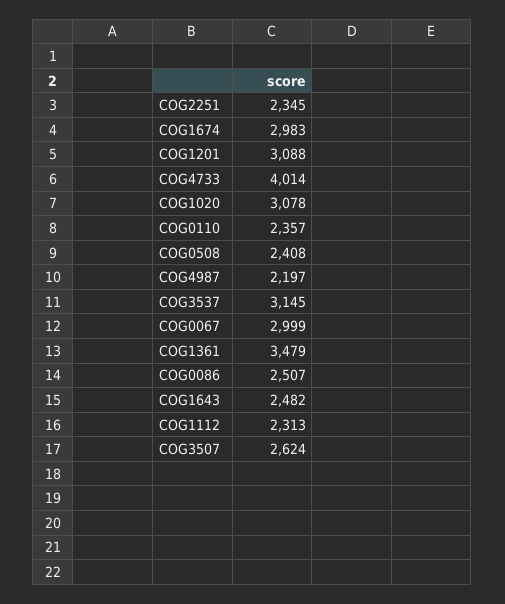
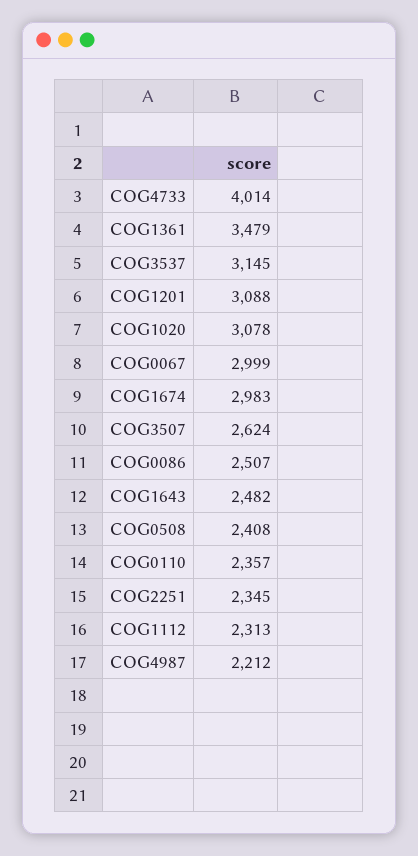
COG4987: 2197 -> 2212

